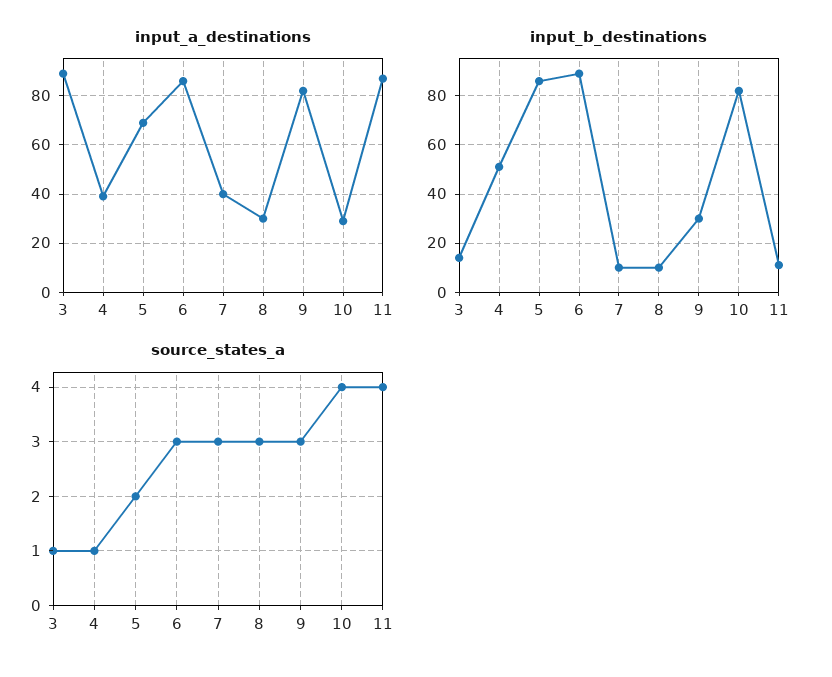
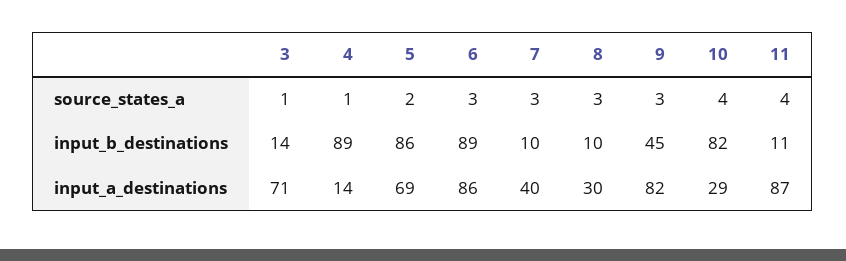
input_a_destinations, 3: 90 -> 71
input_a_destinations, 4: 40 -> 14
input_b_destinations, 4: 50 -> 89
input_b_destinations, 9: 30 -> 45

